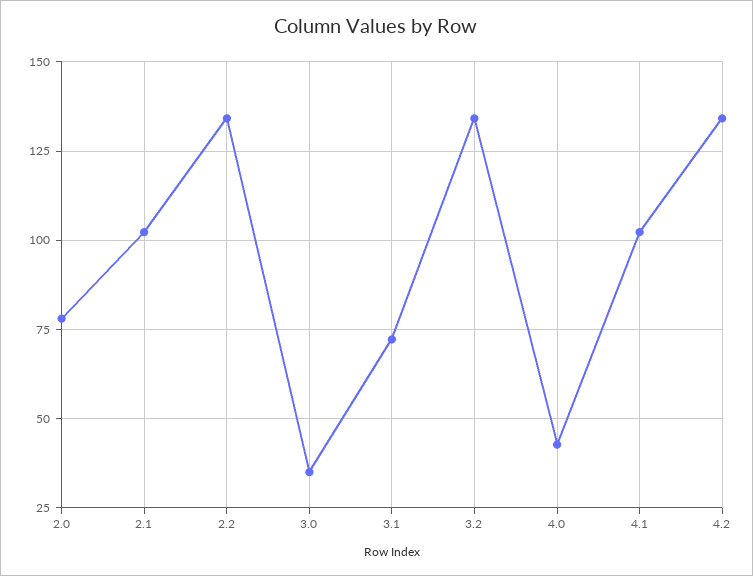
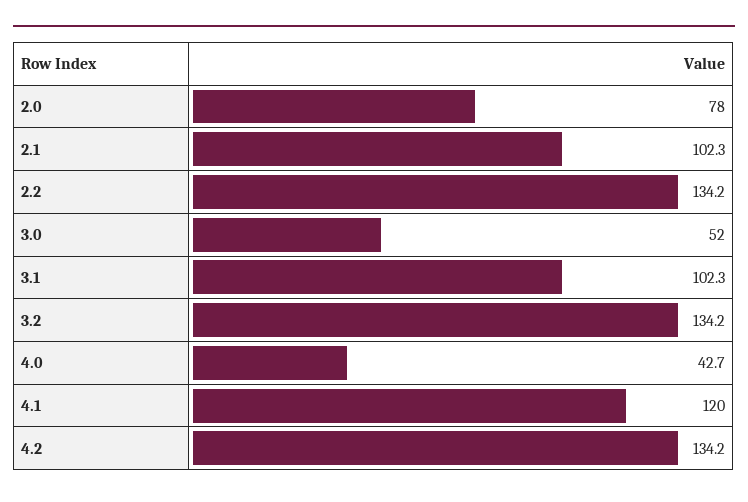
3.0: 35 -> 52
3.1: 72.5 -> 102.3
4.1: 102.5 -> 120

